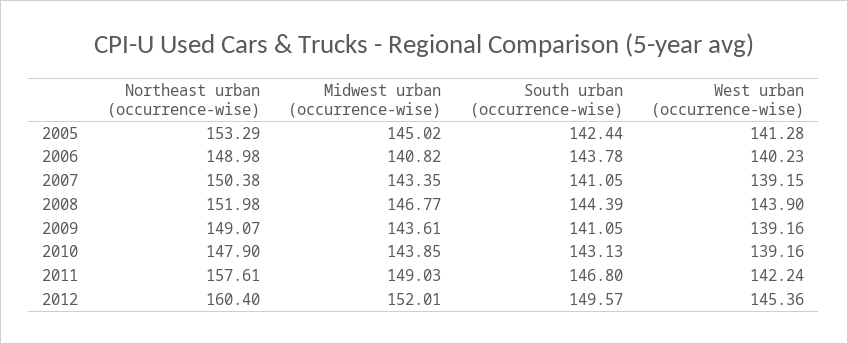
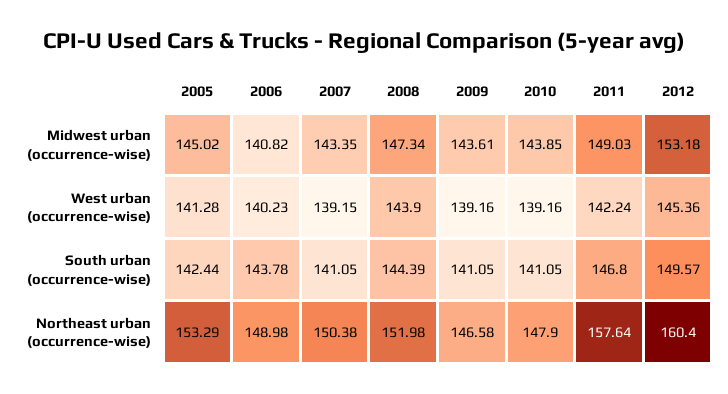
Midwest urban (occurrence-wise), 2008: 146.77 -> 147.34
Northeast urban (occurrence-wise), 2009: 149.07 -> 146.58
South urban (occurrence-wise), 2010: 143.13 -> 141.05
Northeast urban (occurrence-wise), 2011: 157.61 -> 157.64
Midwest urban (occurrence-wise), 2012: 152.01 -> 153.18

